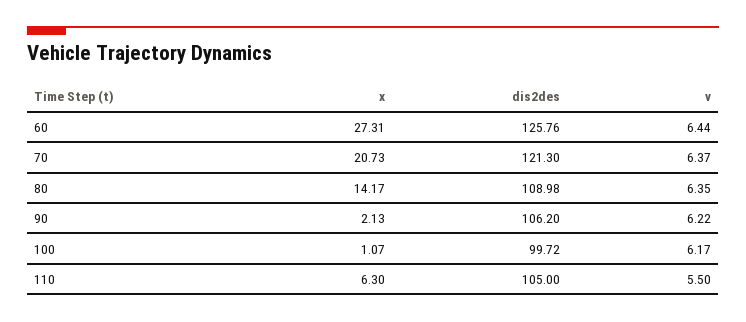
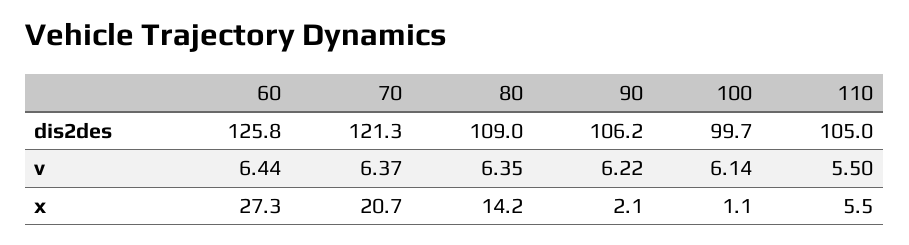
v, 100: 6.17 -> 6.14
x, 110: 6.3 -> 5.5

